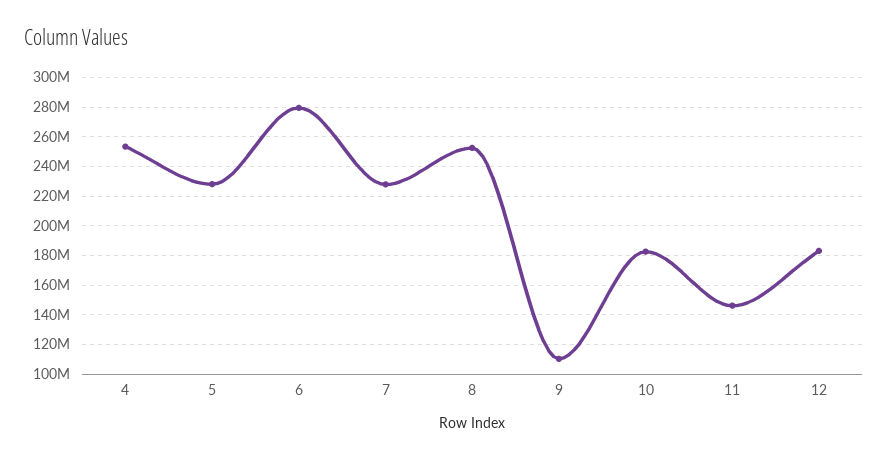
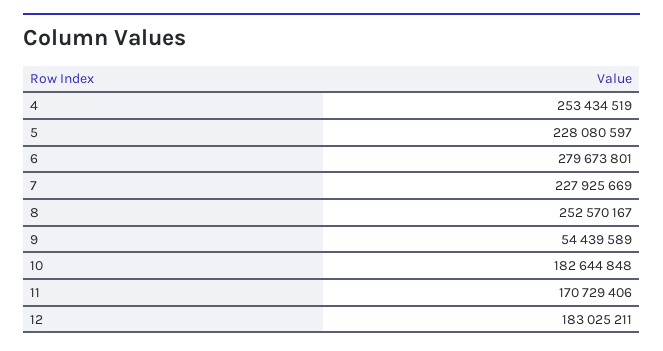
9: 110000000 -> 54439589
11: 145000000 -> 170729406

